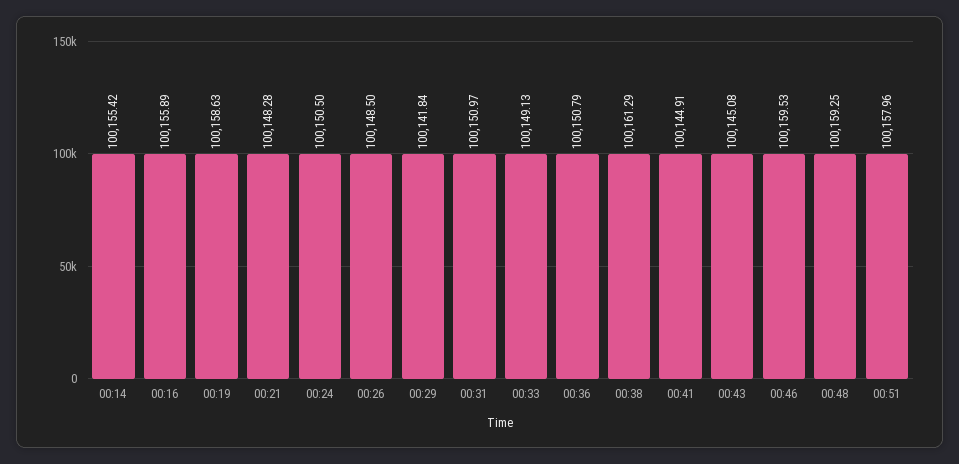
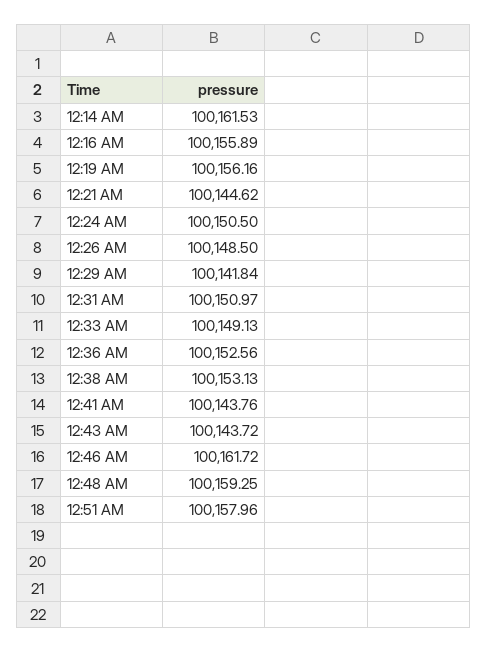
00:14: 100155.42 -> 100161.53
00:19: 100158.63 -> 100156.16
00:21: 100148.28 -> 100144.62
00:36: 100150.79 -> 100152.56
00:38: 100161.29 -> 100153.13
00:41: 100144.91 -> 100143.76
00:43: 100145.08 -> 100143.72
00:46: 100159.53 -> 100161.72

